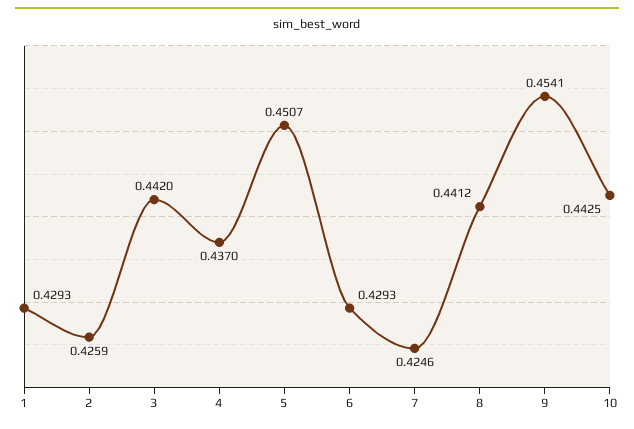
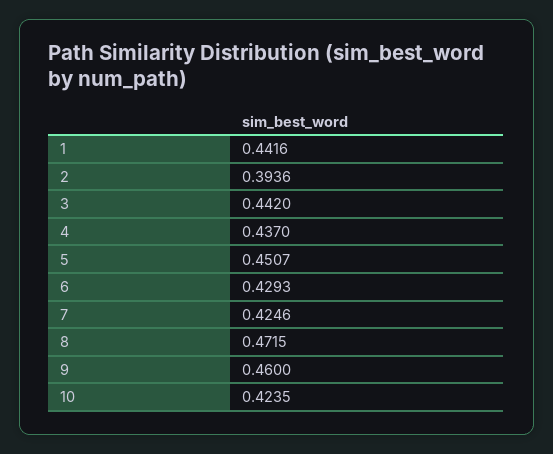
1: 0.4293 -> 0.4416
2: 0.4259 -> 0.3936
8: 0.4412 -> 0.4715
9: 0.4541 -> 0.46
10: 0.4425 -> 0.4235

